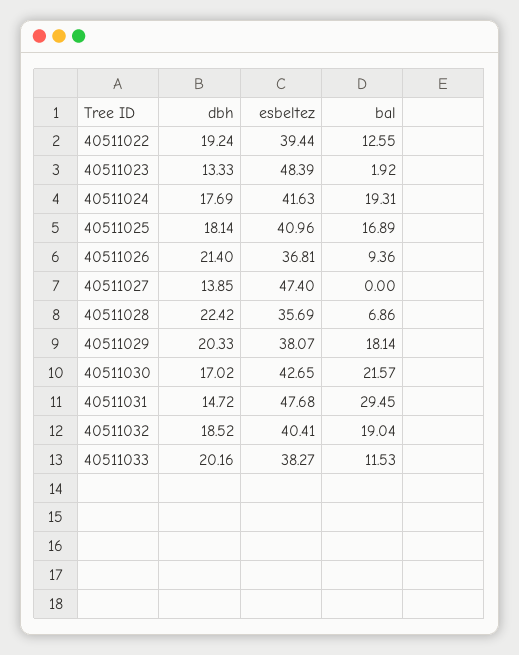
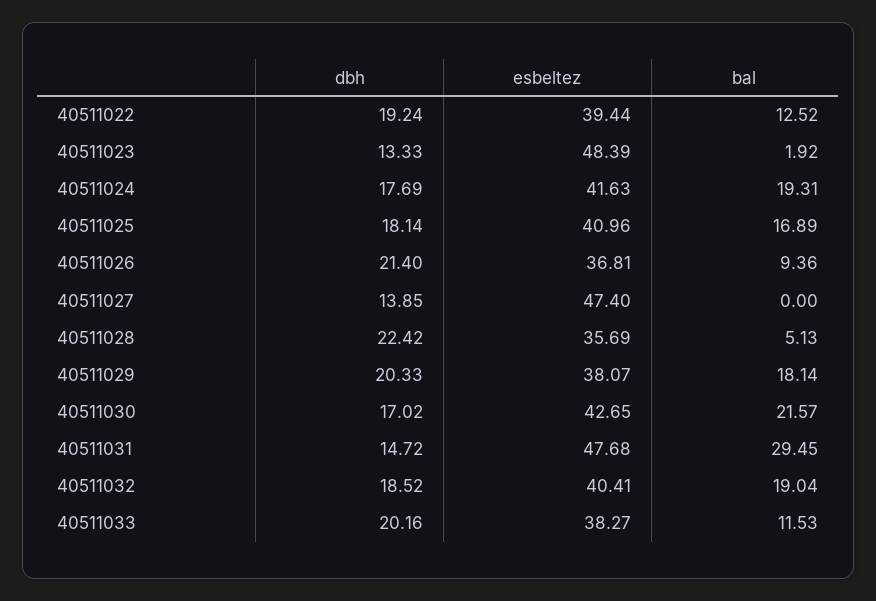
bal, 40511022: 12.55 -> 12.52
bal, 40511028: 6.86 -> 5.13

